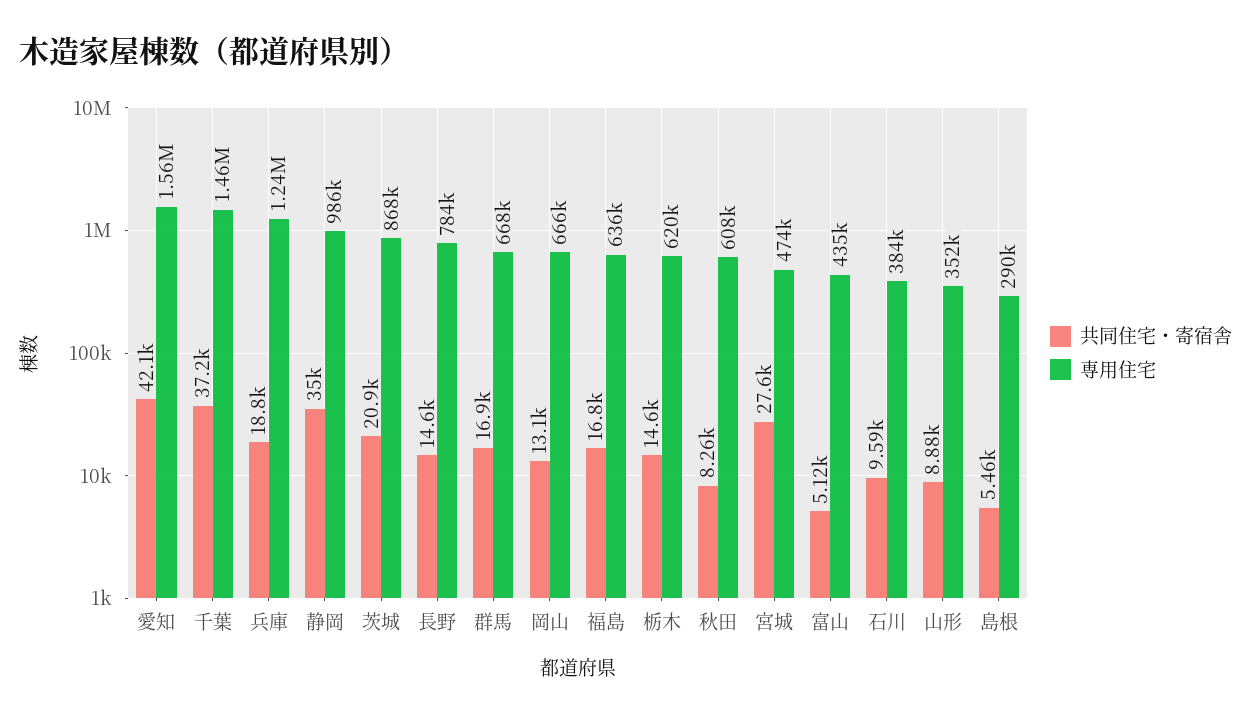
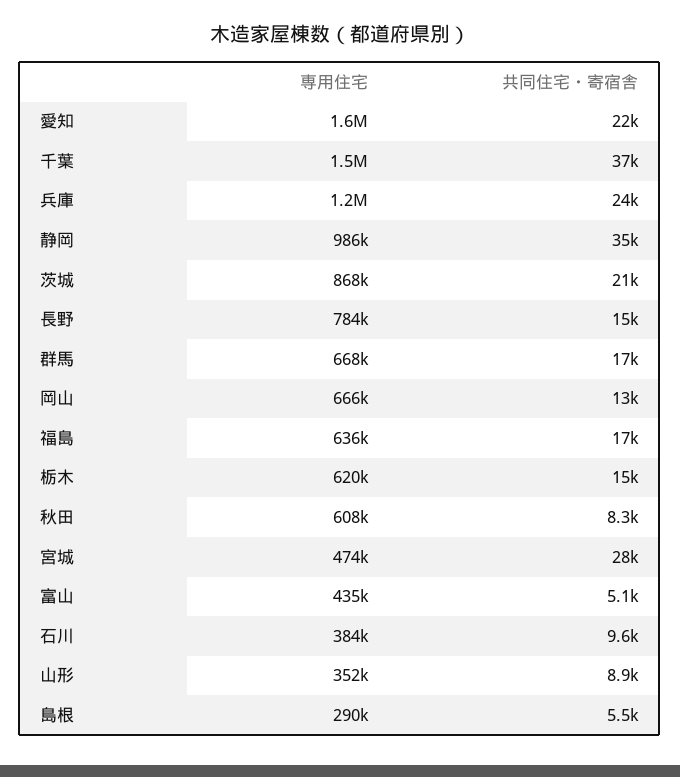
共同住宅・寄宿舎, 愛知: 42100 -> 22000
共同住宅・寄宿舎, 兵庫: 18800 -> 24000

